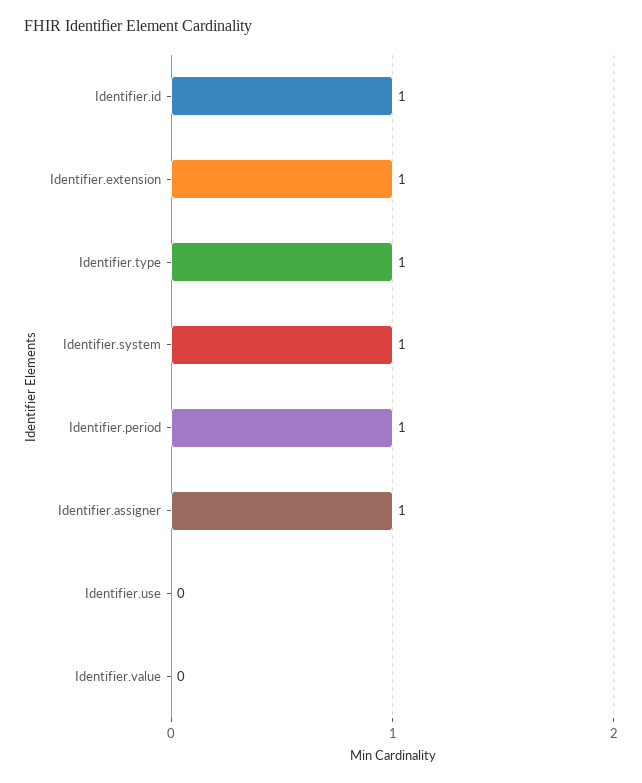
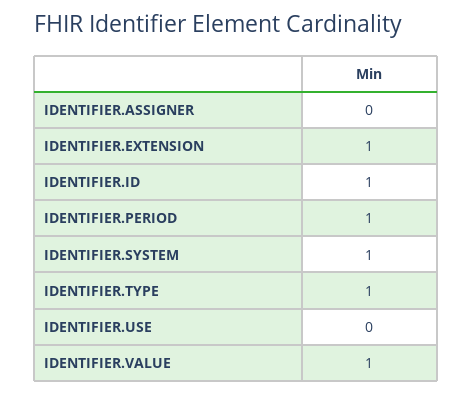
Identifier.assigner: 1 -> 0
Identifier.value: 0 -> 1

